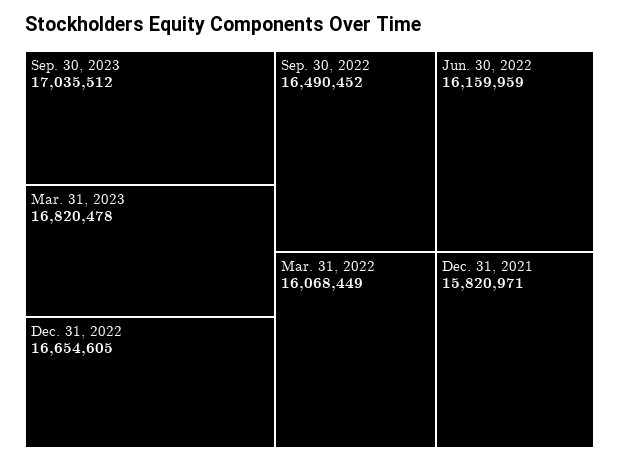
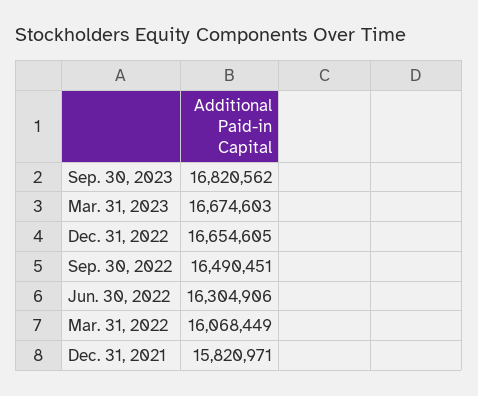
Sep. 30, 2023: 17035512 -> 16820562
Mar. 31, 2023: 16820478 -> 16674603
Sep. 30, 2022: 16490452 -> 16490451
Jun. 30, 2022: 16159959 -> 16304906

